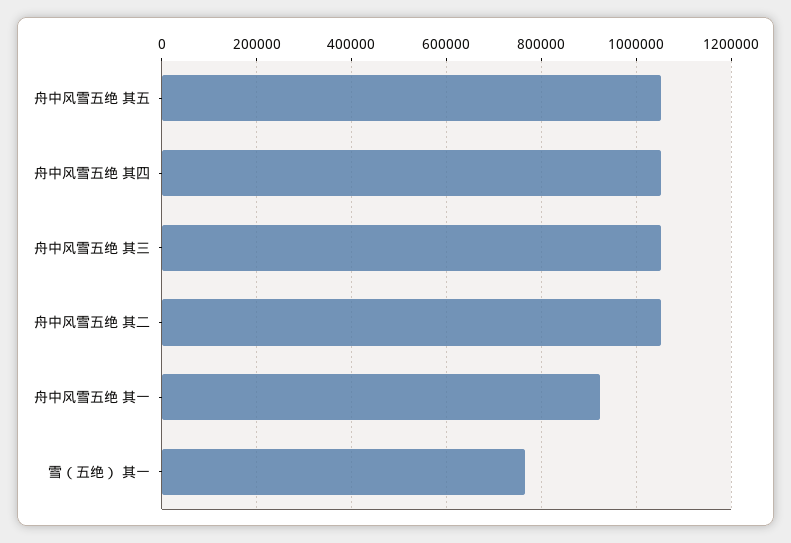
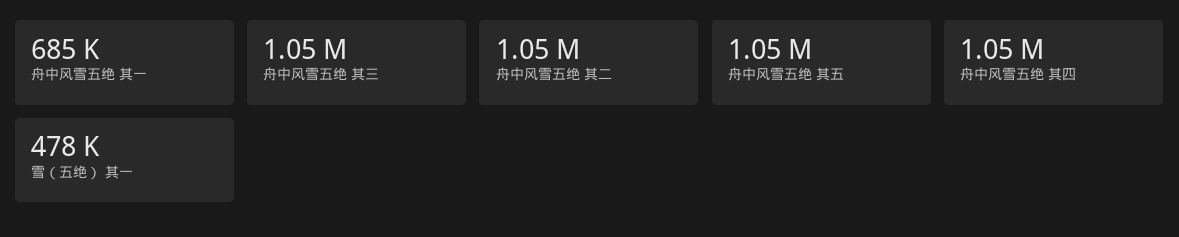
舟中风雪五绝 其一: 920000 -> 685000
雪（五绝） 其一: 760000 -> 478000

